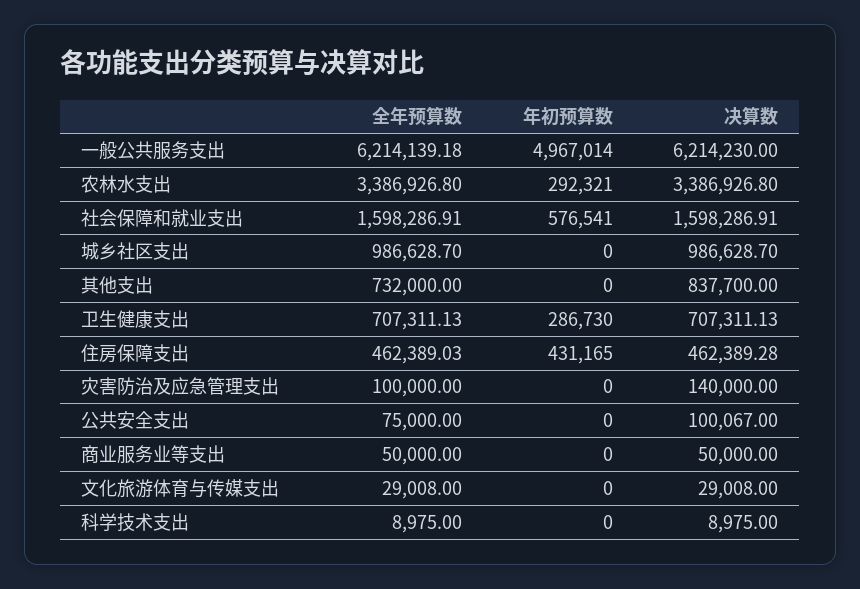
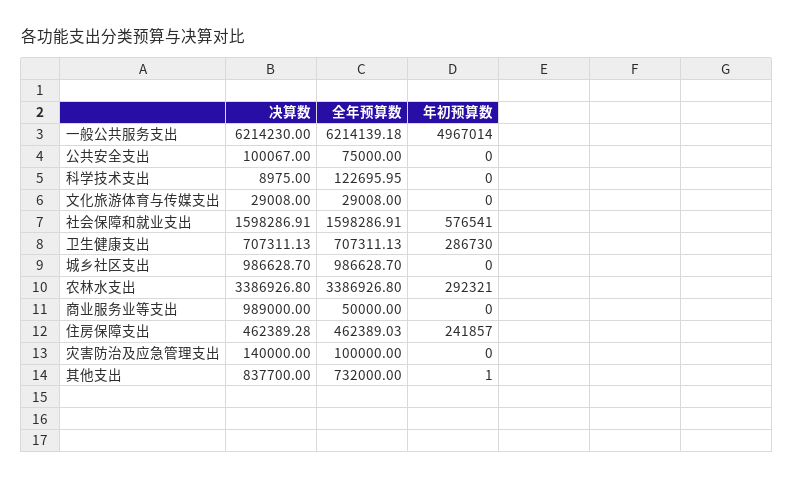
年初预算数, 其他支出: 0 -> 1
年初预算数, 住房保障支出: 431165 -> 241857
决算数, 商业服务业等支出: 50000 -> 989000
全年预算数, 科学技术支出: 8975 -> 122695.95

